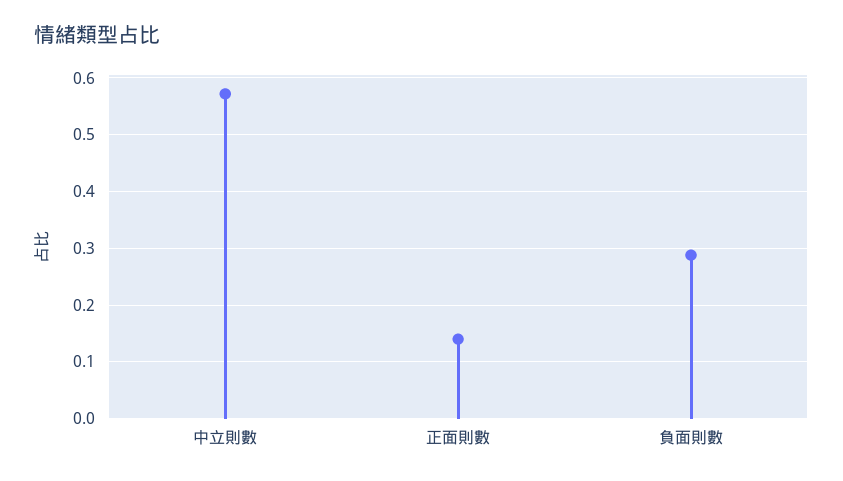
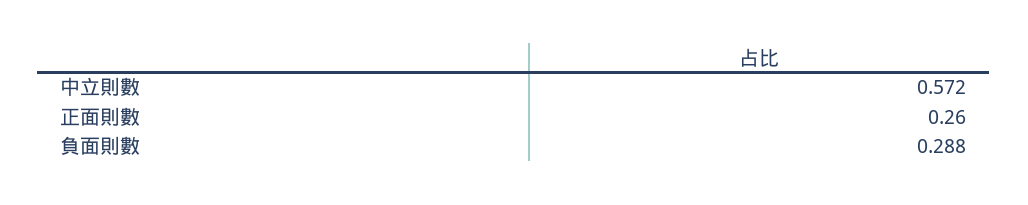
正面則數: 0.14 -> 0.26

